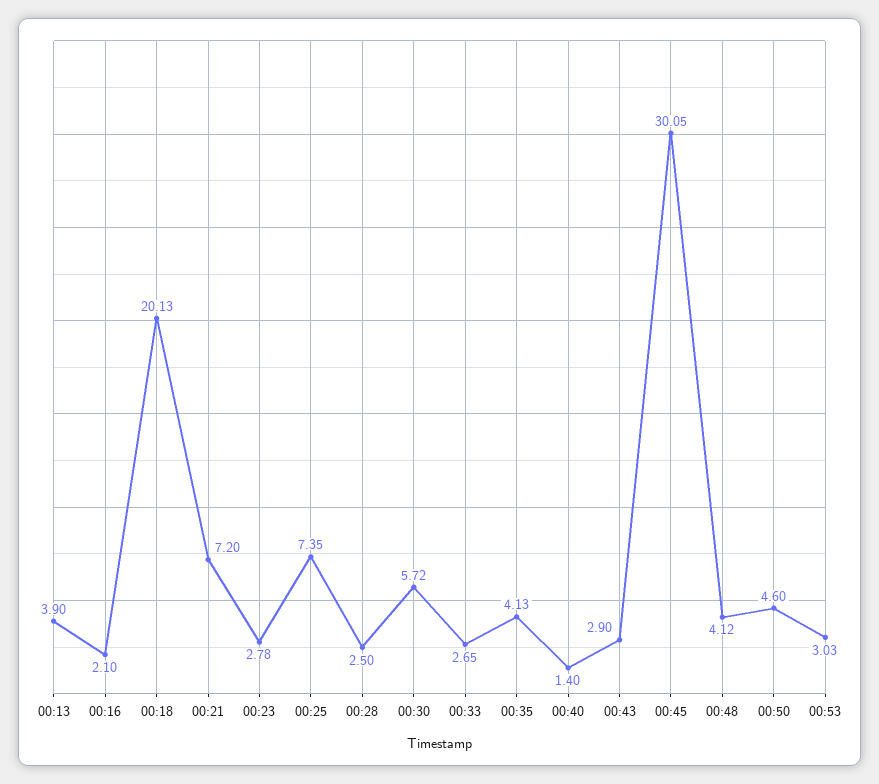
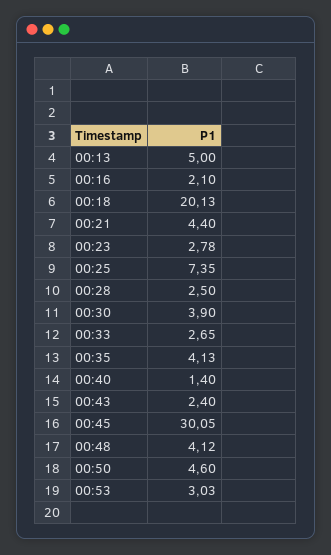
00:13: 3.9 -> 5
00:21: 7.2 -> 4.4
00:30: 5.72 -> 3.9
00:43: 2.9 -> 2.4

